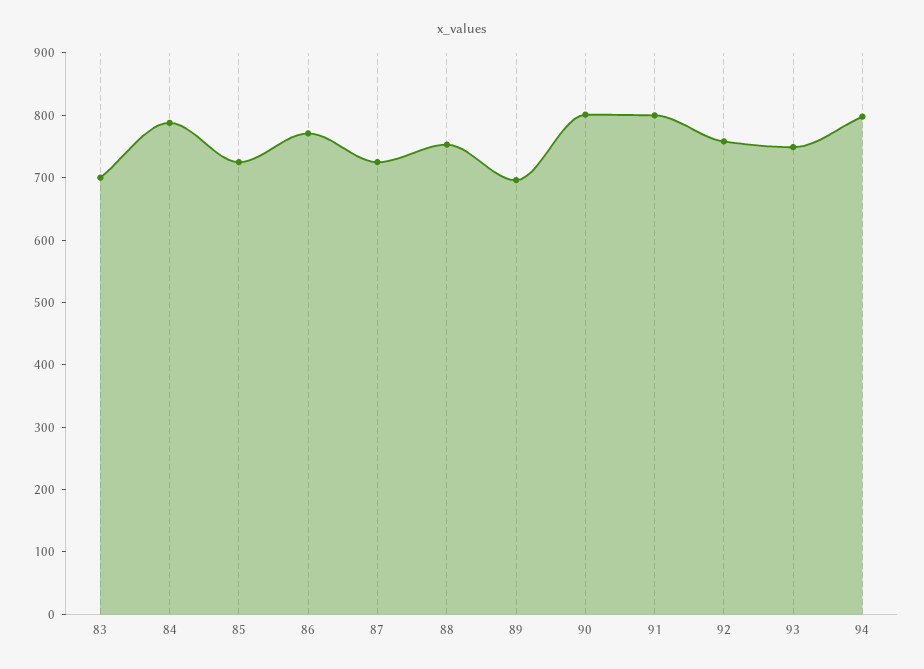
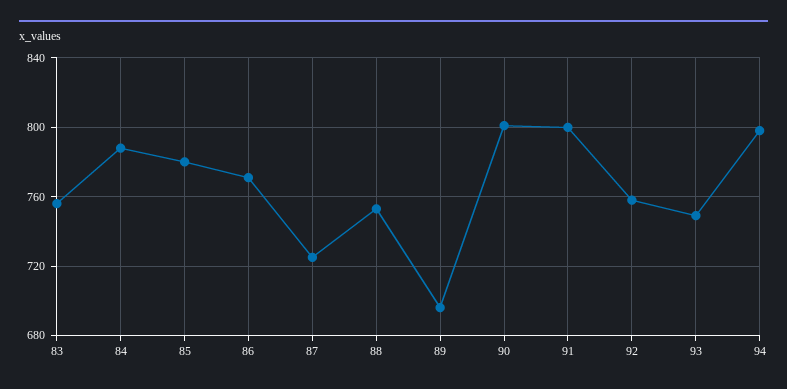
83: 700 -> 755
85: 720 -> 780

